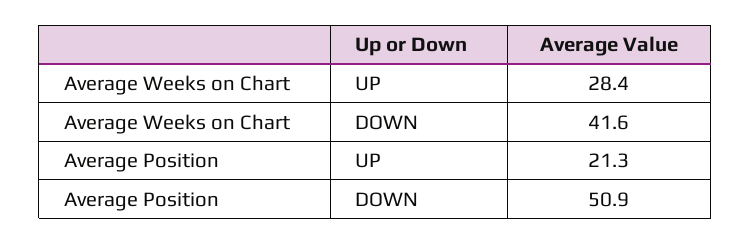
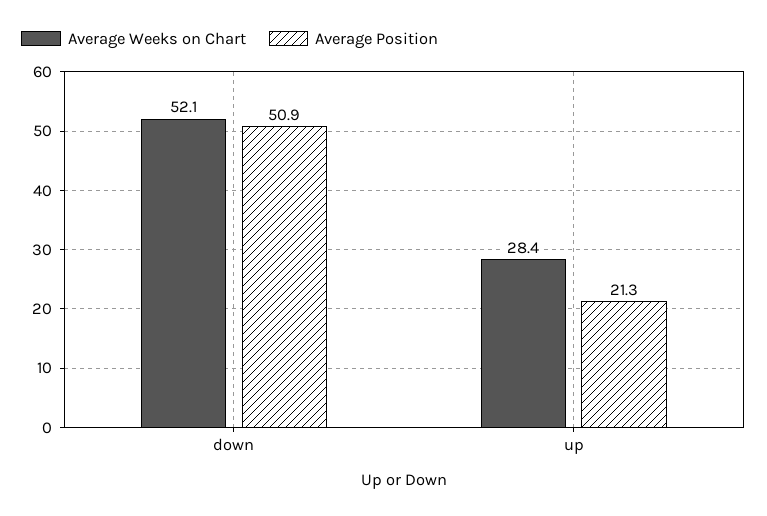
Average Weeks on Chart, DOWN: 41.6 -> 52.1

